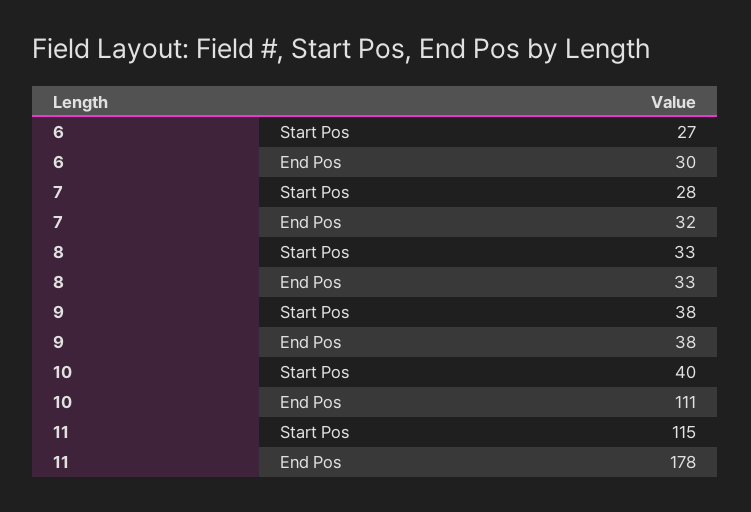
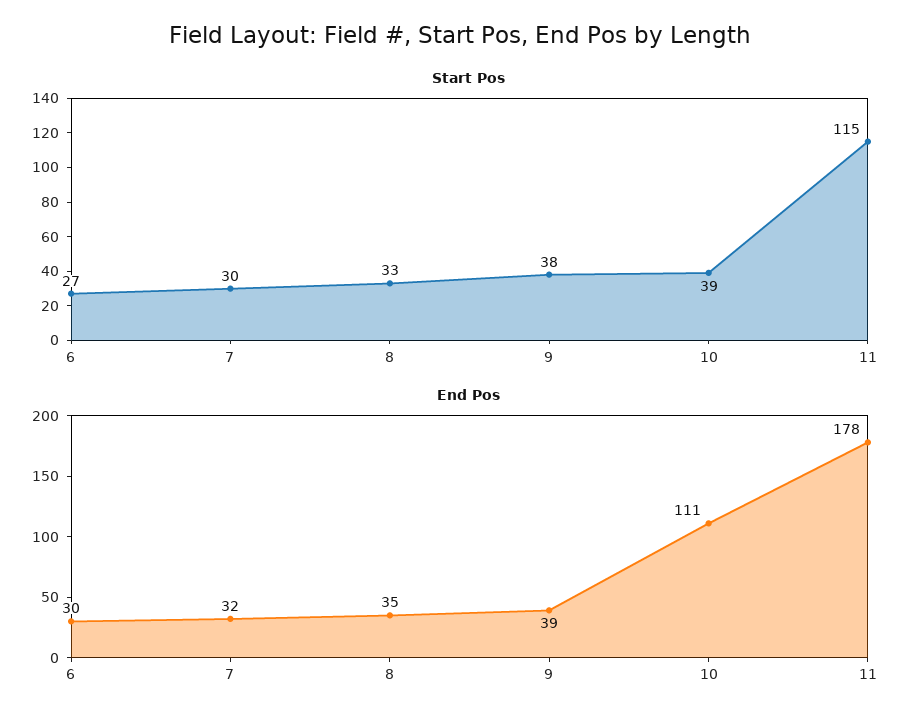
Start Pos, 7: 28 -> 30
End Pos, 8: 33 -> 35
End Pos, 9: 38 -> 39
Start Pos, 10: 40 -> 39

